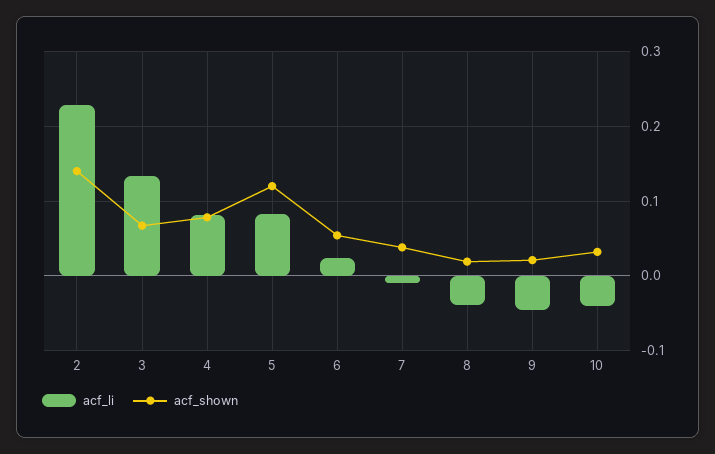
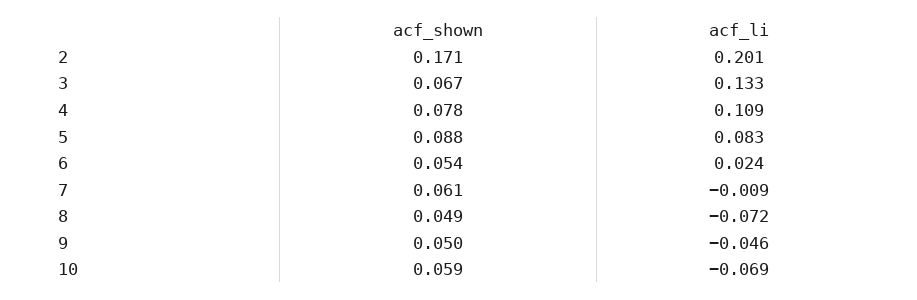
acf_li, 2: 0.23 -> 0.201
acf_shown, 2: 0.14 -> 0.171
acf_li, 4: 0.08 -> 0.109
acf_shown, 5: 0.12 -> 0.088
acf_shown, 7: 0.04 -> 0.061
acf_li, 8: -0.04 -> -0.072
acf_shown, 8: 0.02 -> 0.049
acf_shown, 9: 0.02 -> 0.05
acf_li, 10: -0.04 -> -0.069
acf_shown, 10: 0.03 -> 0.059

